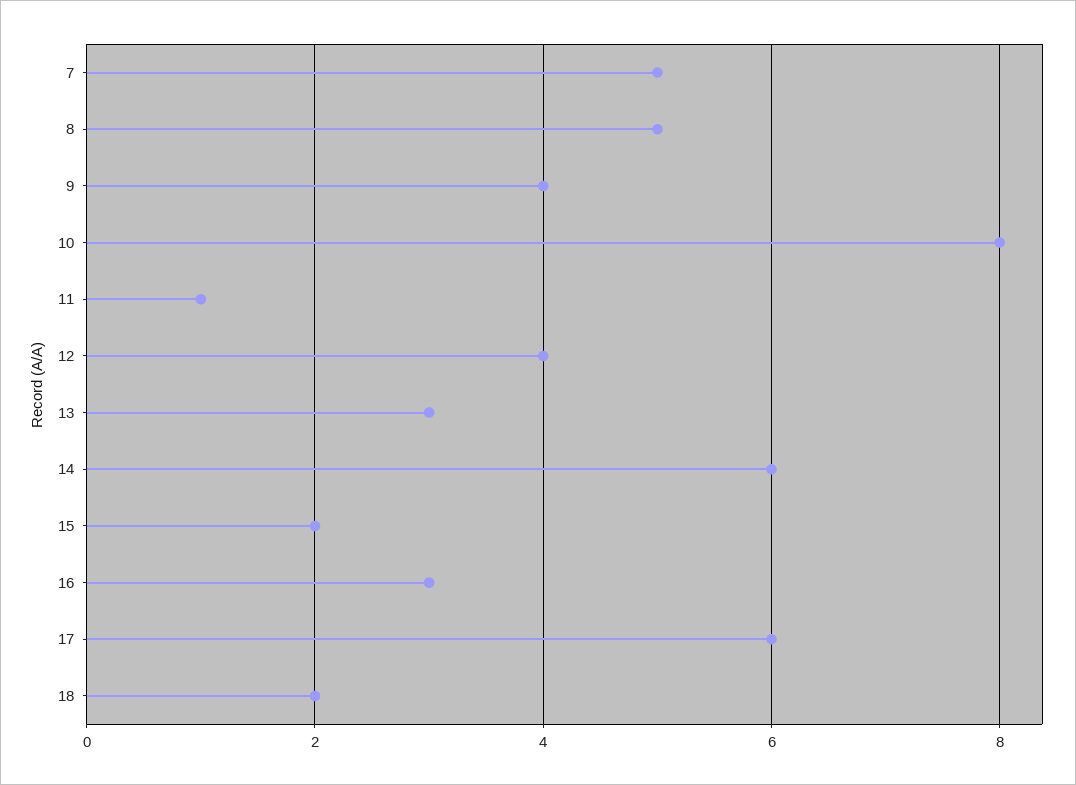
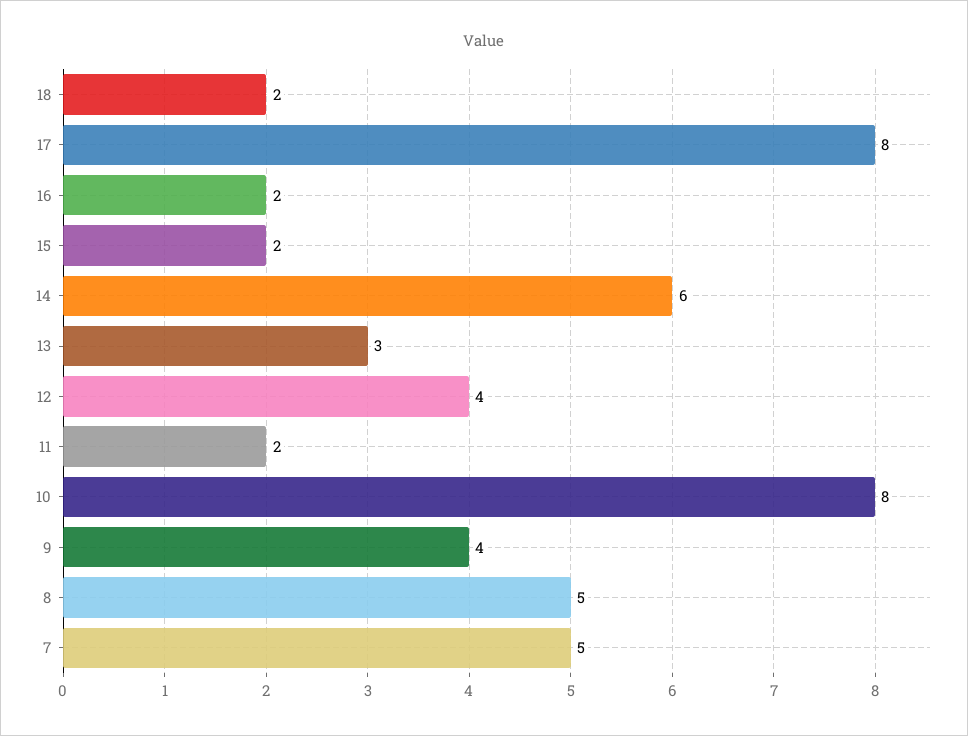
11: 1 -> 2
16: 3 -> 2
17: 6 -> 8

